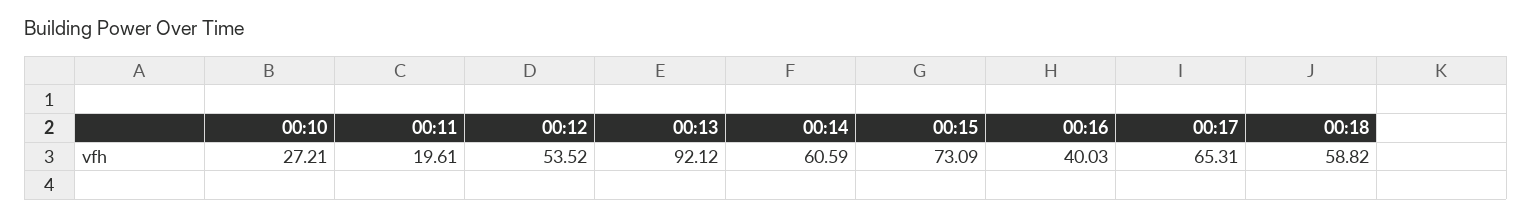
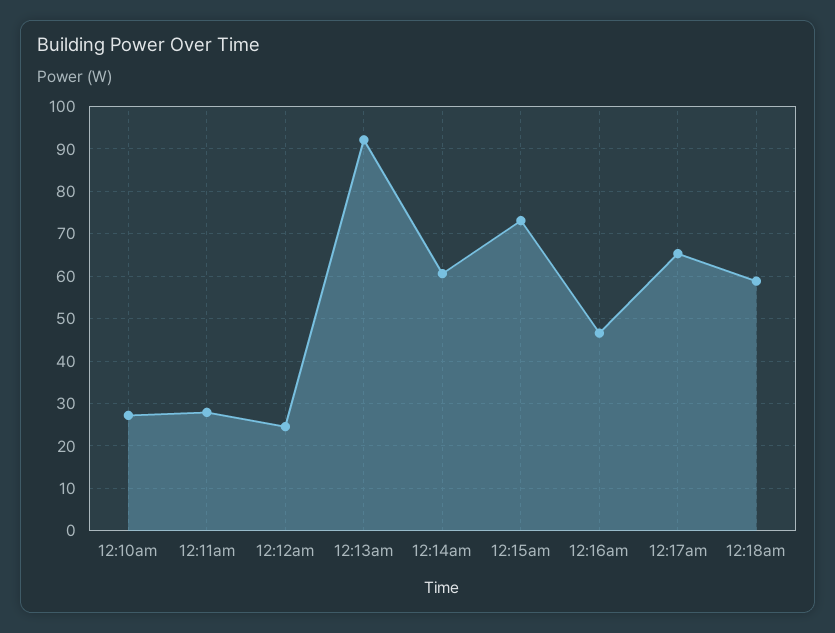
00:11: 19.61 -> 28
00:12: 53.52 -> 24
00:16: 40.03 -> 46

